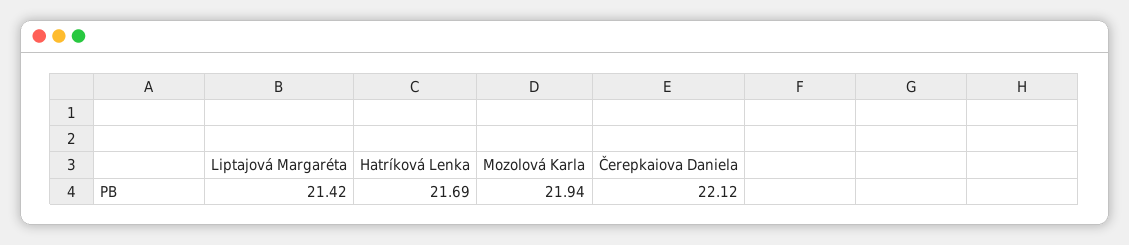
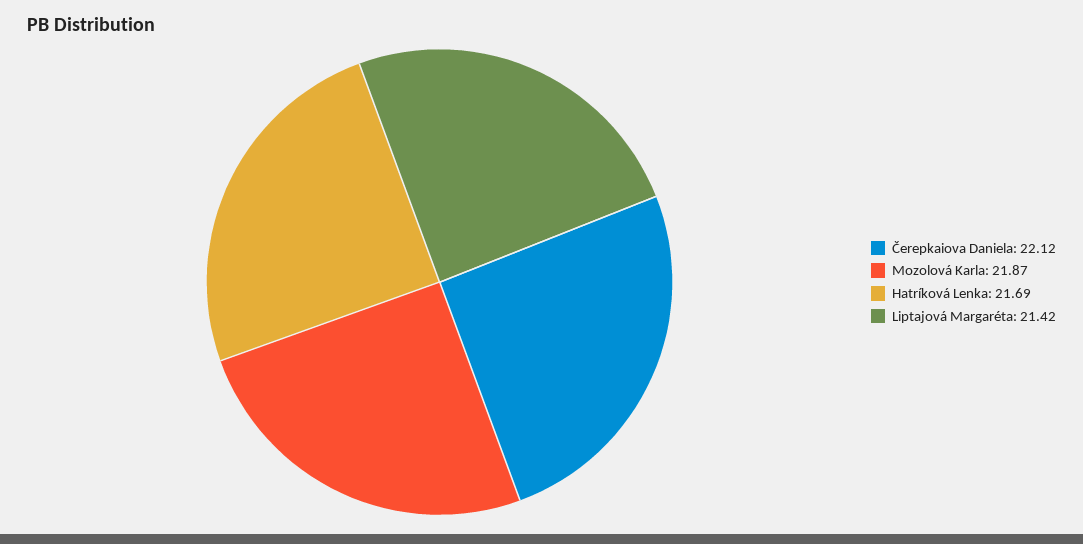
Mozolová Karla: 21.94 -> 21.87

